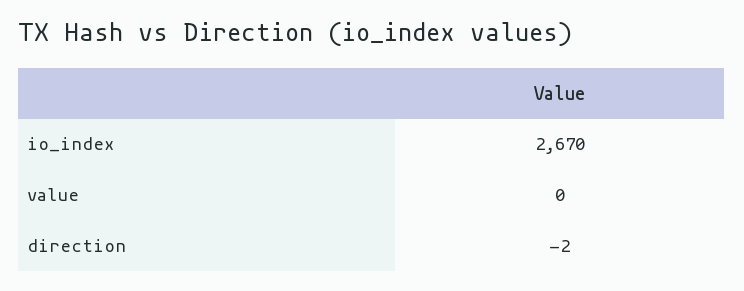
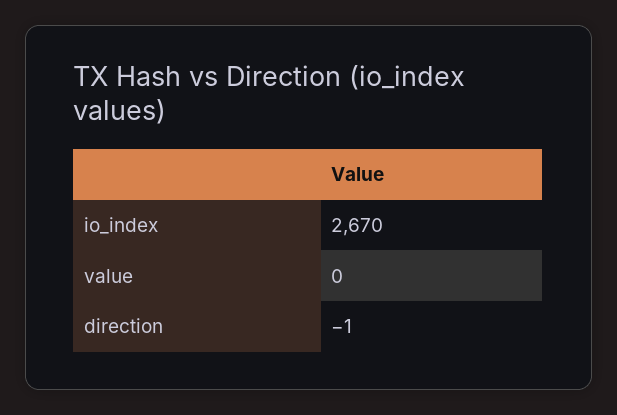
direction: -2 -> -1

